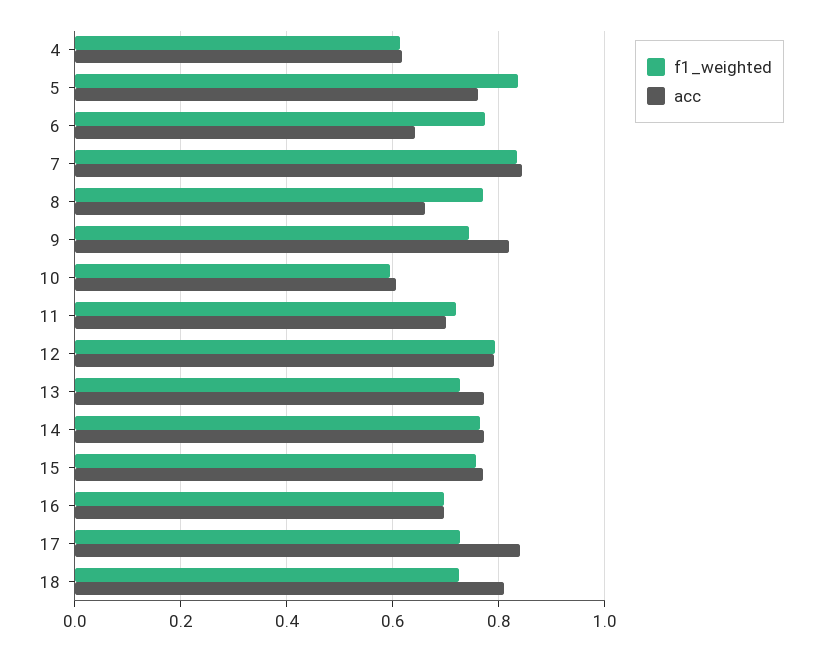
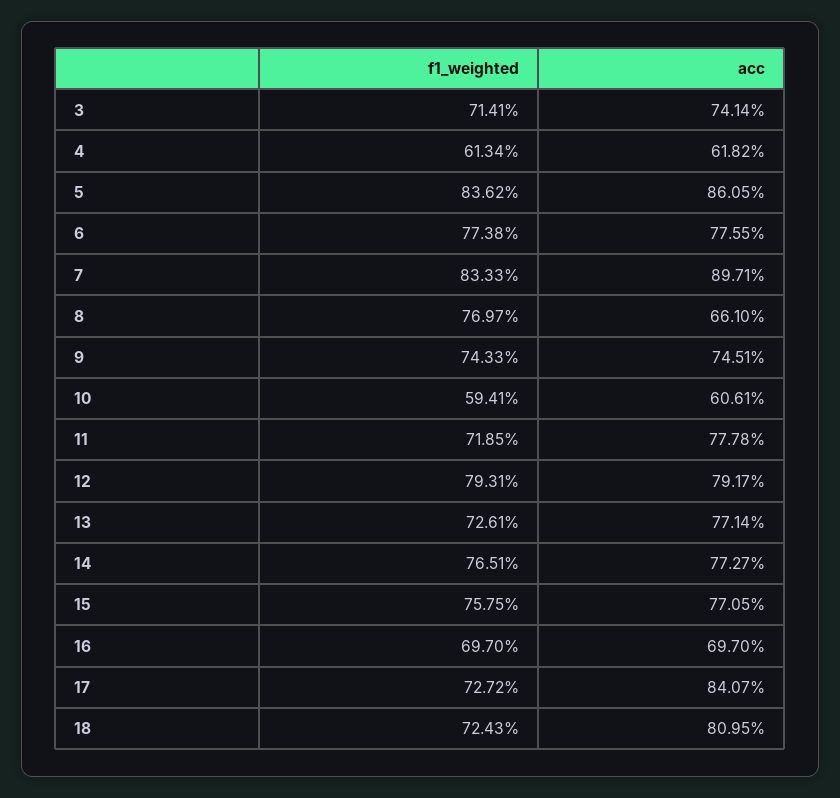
acc, 5: 0.76 -> 0.8605
acc, 6: 0.64 -> 0.7755
acc, 7: 0.84 -> 0.8971
acc, 9: 0.82 -> 0.7451
acc, 11: 0.7 -> 0.7778
f1_weighted, 3: none -> 0.7141
acc, 3: none -> 0.7414

